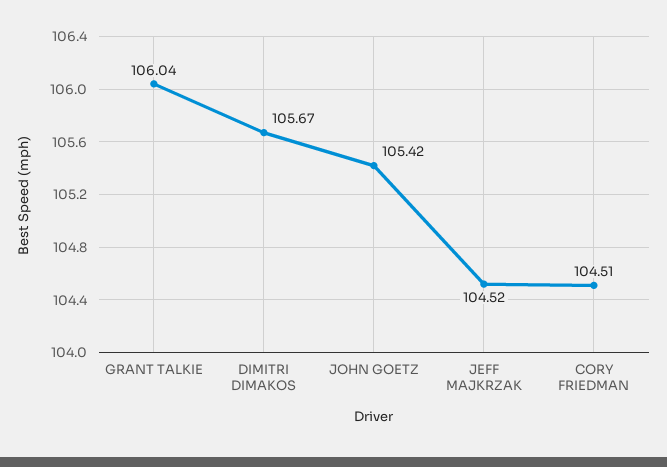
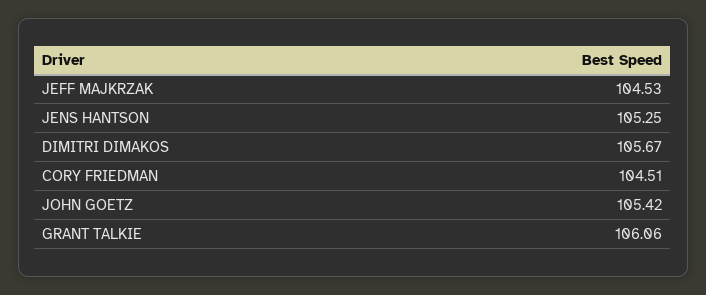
GRANT TALKIE: 106.04 -> 106.06
JEFF MAJKRZAK: 104.52 -> 104.53
JENS HANTSON: none -> 105.25

